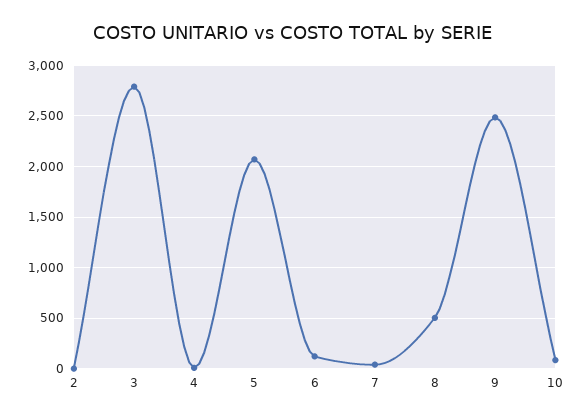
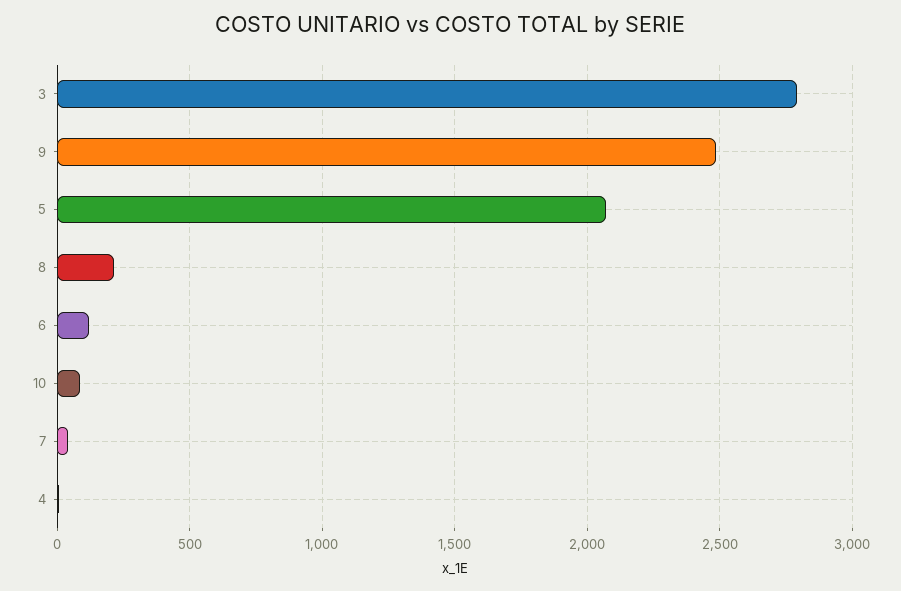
2: 0 -> none
8: 500 -> 200

